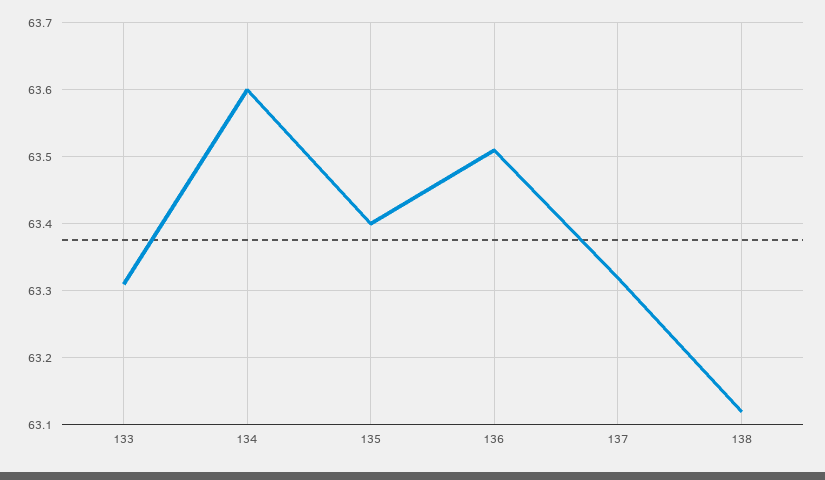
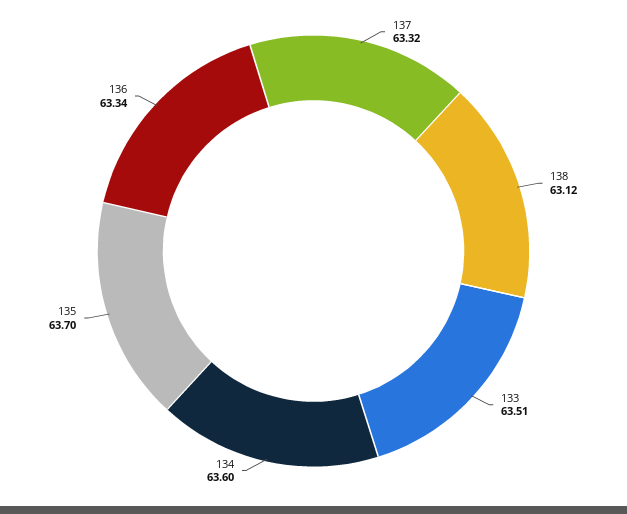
133: 63.31 -> 63.51
135: 63.4 -> 63.7
136: 63.51 -> 63.34

